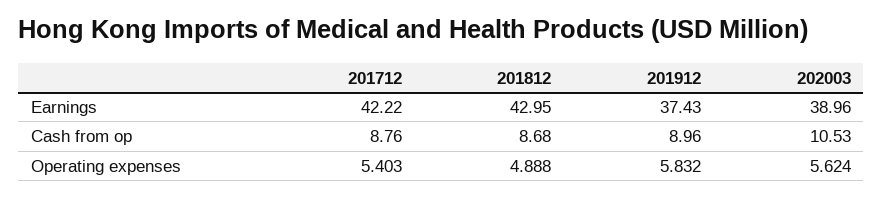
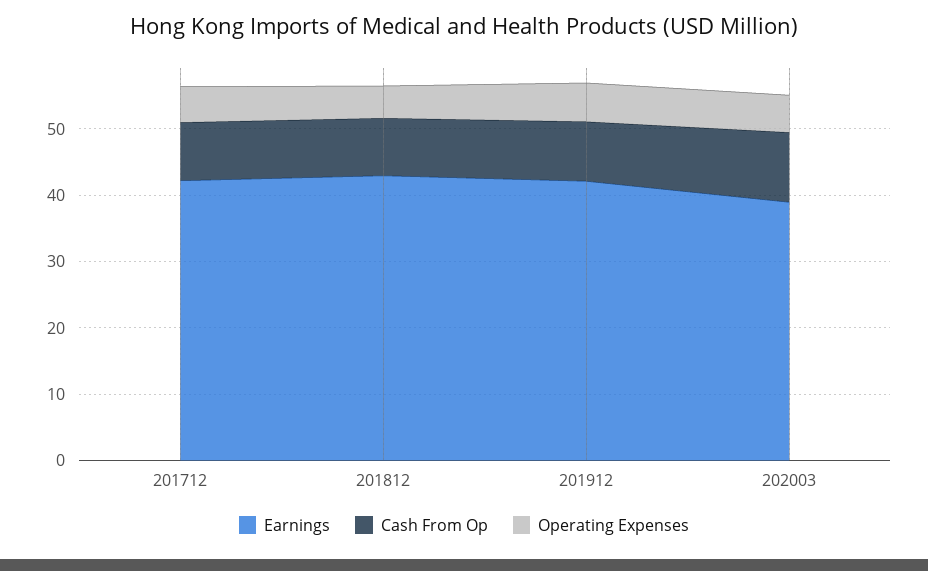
Earnings, 201912: 37.43 -> 42

